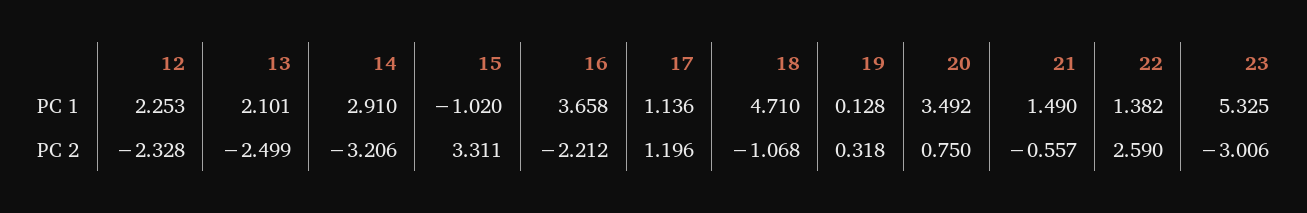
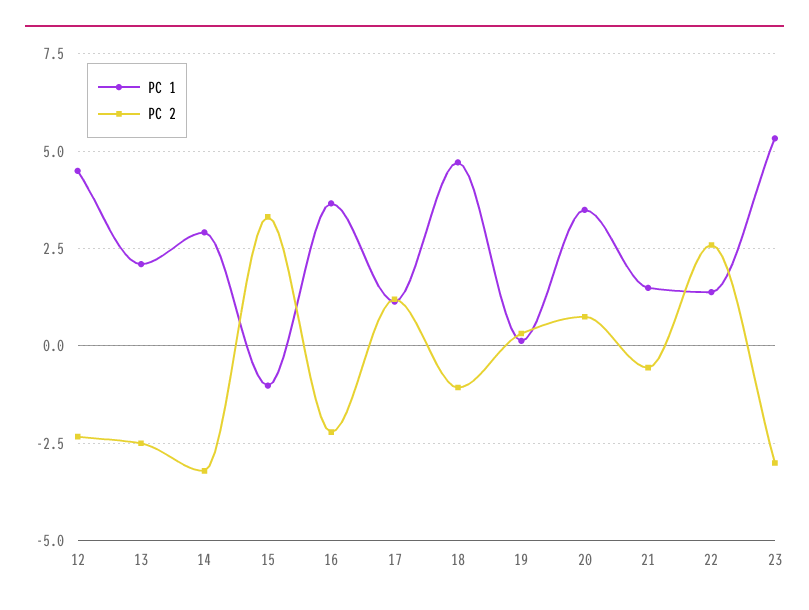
PC 1, 12: 2.253 -> 4.5

